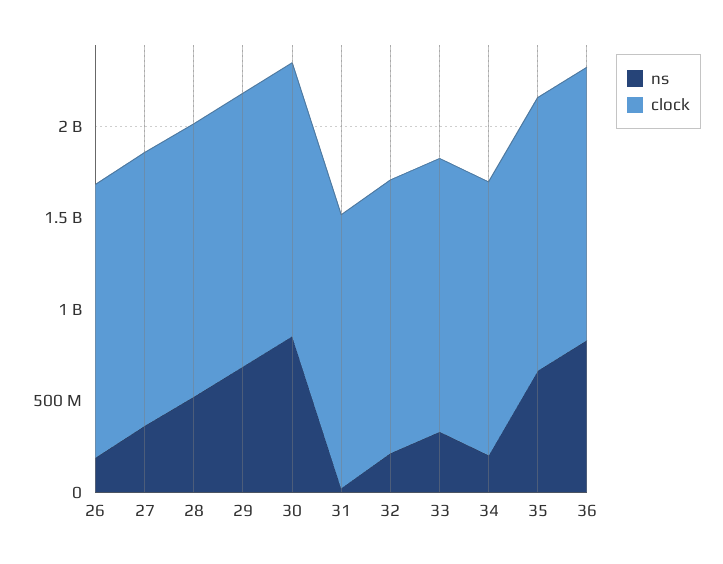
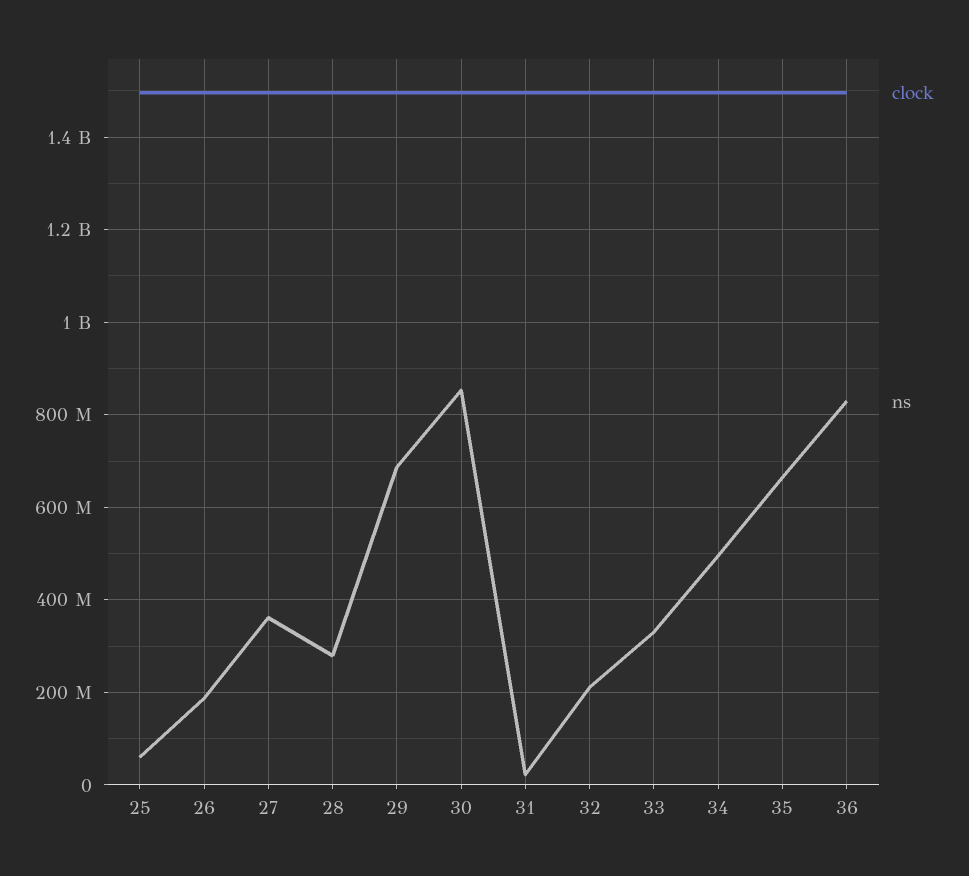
ns, 28: 500000000 -> 280000000
ns, 34: 200000000 -> 500000000
clock, 25: none -> 1500000000
ns, 25: none -> 60000000

